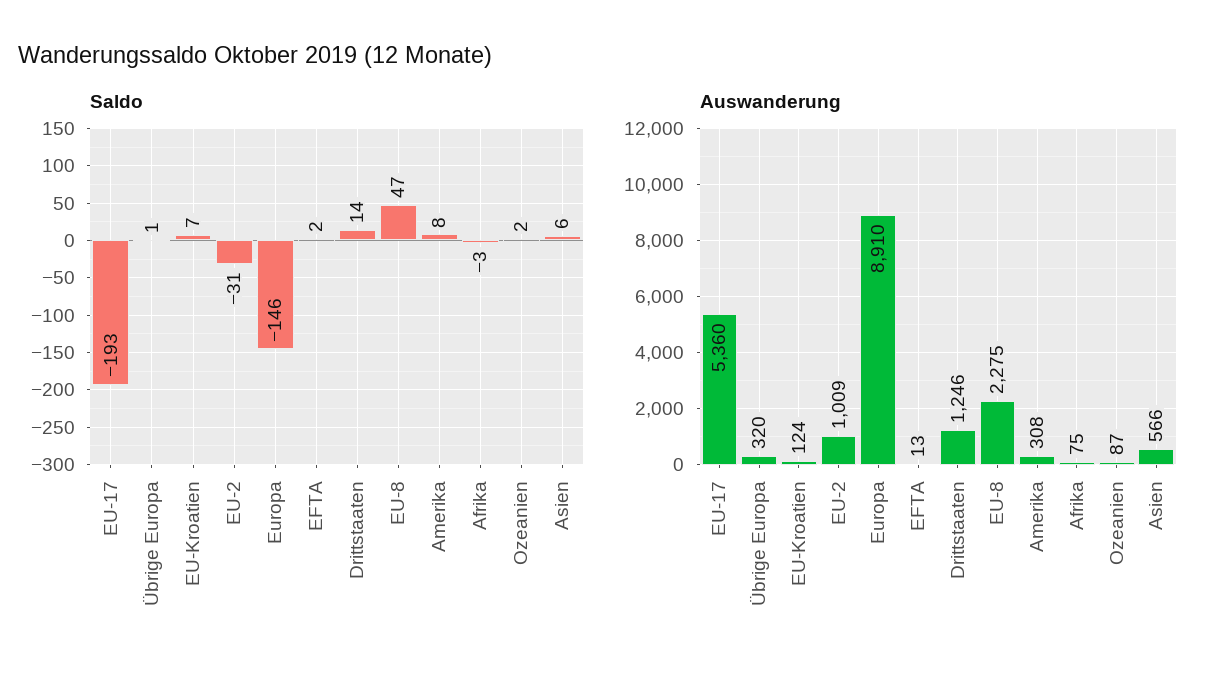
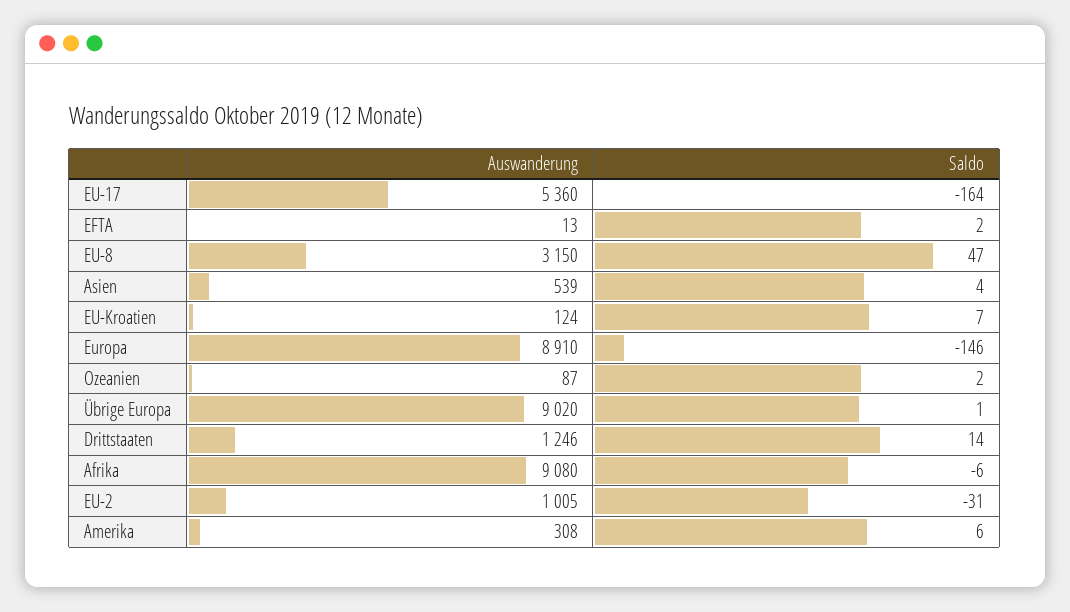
Saldo, EU-17: -193 -> -164
Saldo, Amerika: 8 -> 6
Saldo, Afrika: -3 -> -6
Saldo, Asien: 6 -> 4
Auswanderung, Übrige Europa: 320 -> 9020
Auswanderung, EU-2: 1009 -> 1005
Auswanderung, EU-8: 2275 -> 3150
Auswanderung, Afrika: 75 -> 9080
Auswanderung, Asien: 566 -> 539

